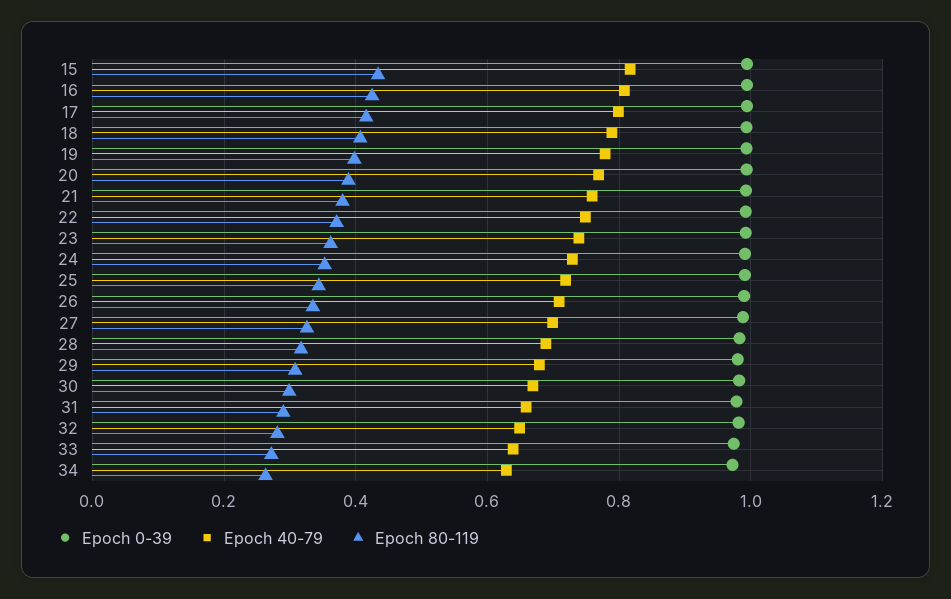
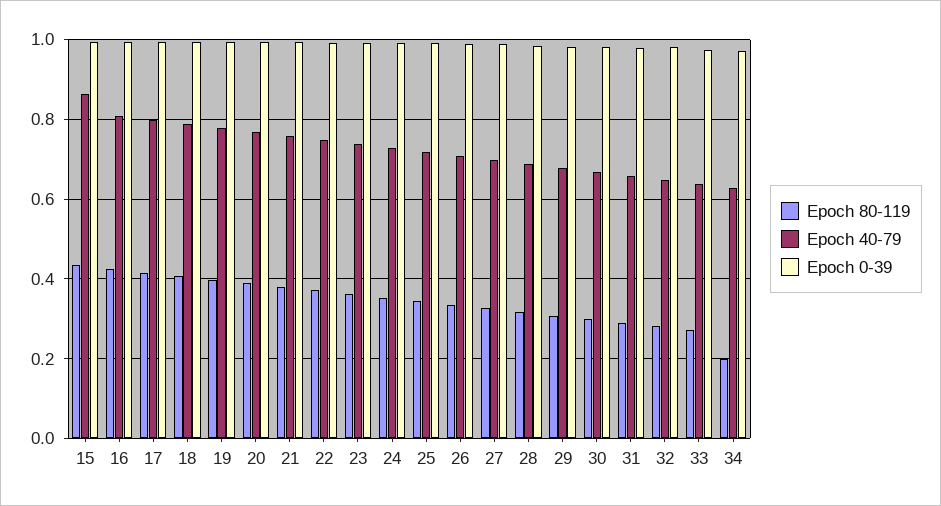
Epoch 40-79, 15: 0.82 -> 0.86
Epoch 80-119, 34: 0.26 -> 0.2

